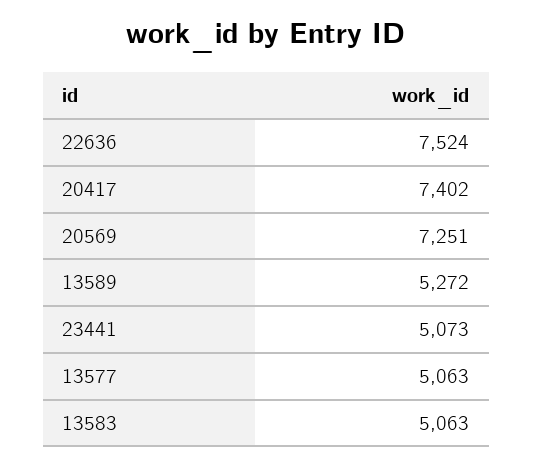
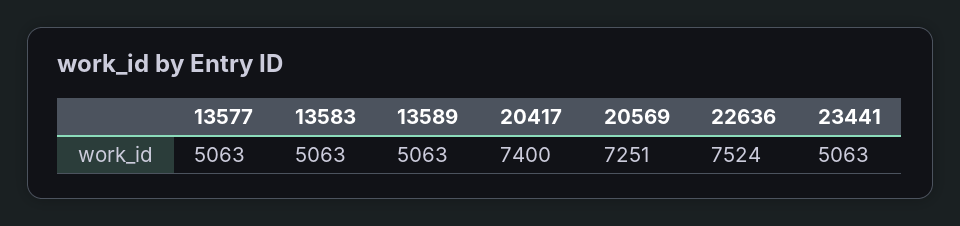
20417: 7402 -> 7400
13589: 5272 -> 5063
23441: 5073 -> 5063

